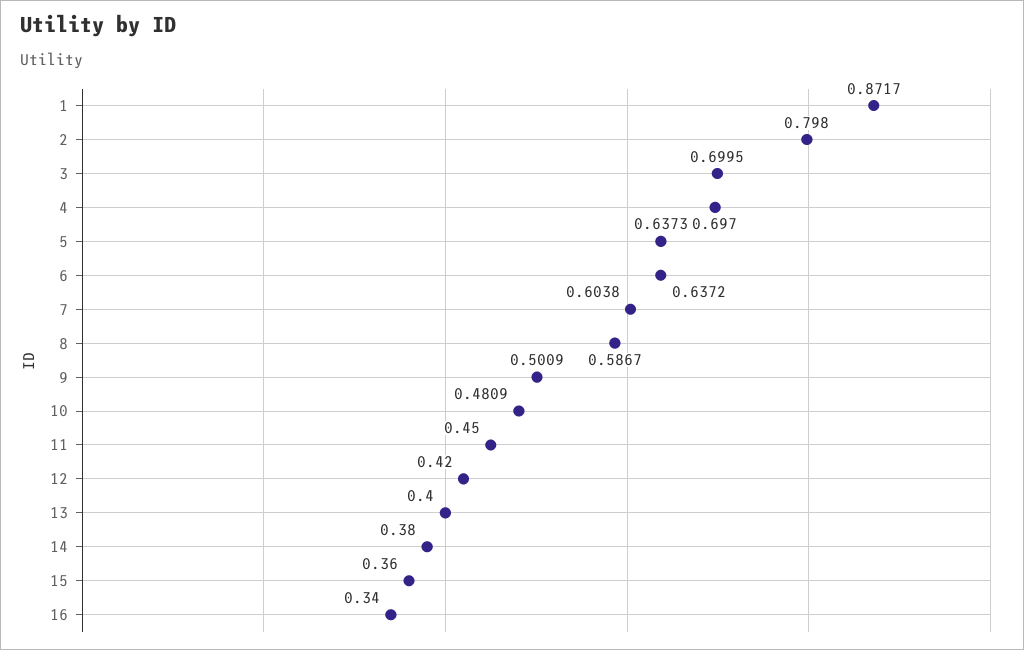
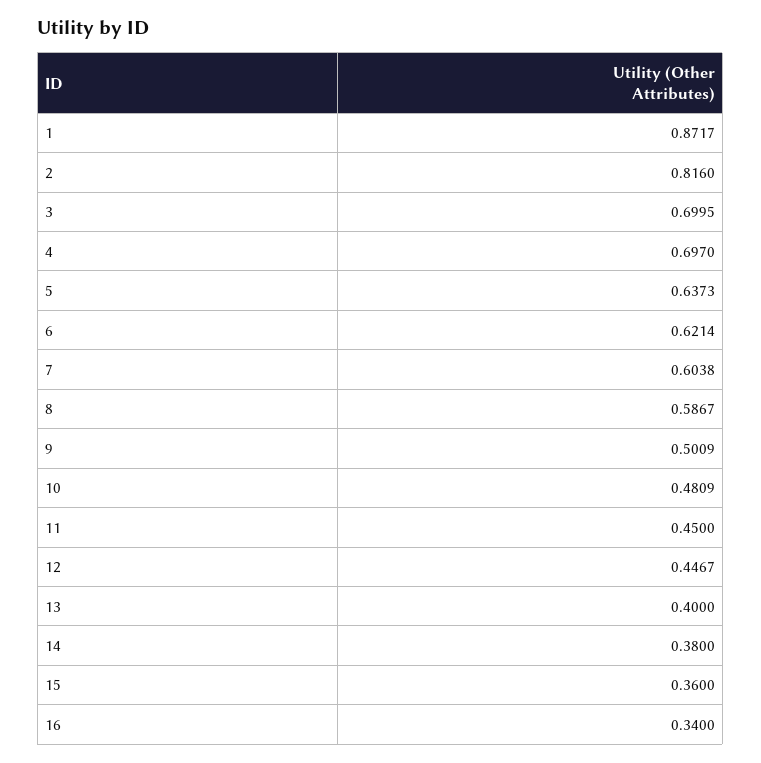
2: 0.798 -> 0.816
6: 0.6372 -> 0.6214
12: 0.42 -> 0.4467

